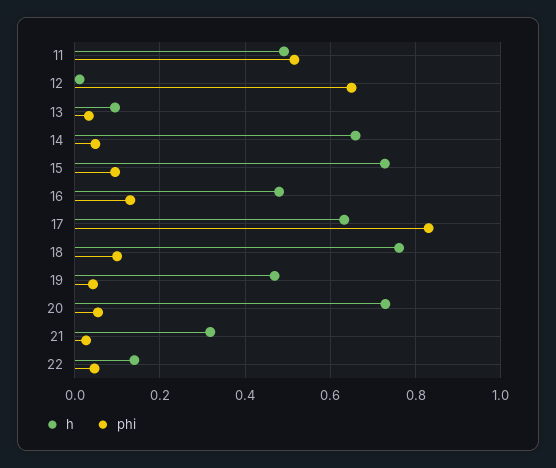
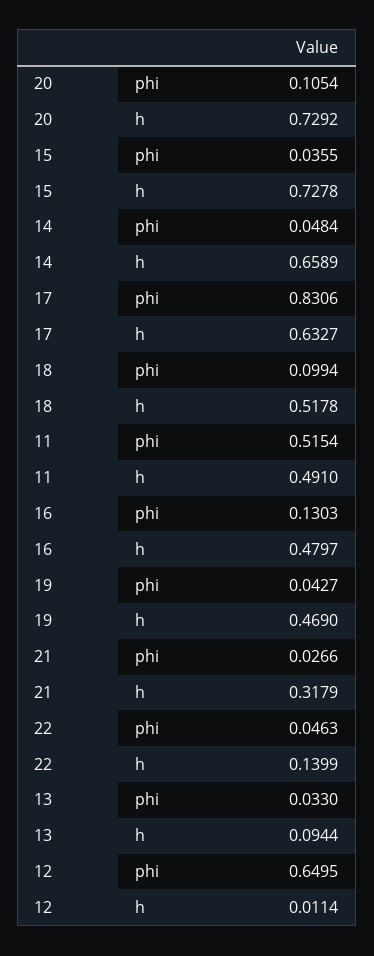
phi, 15: 0.1 -> 0.0355
h, 18: 0.76 -> 0.5178
phi, 20: 0.06 -> 0.1054

